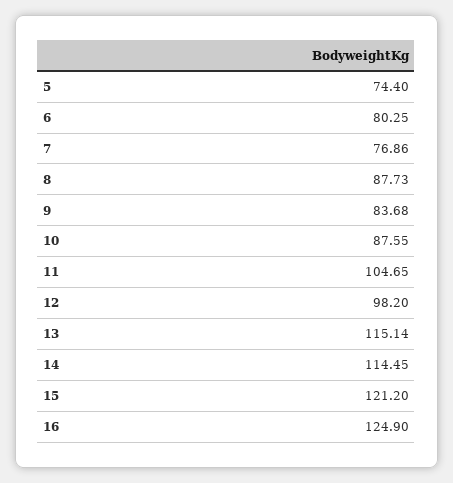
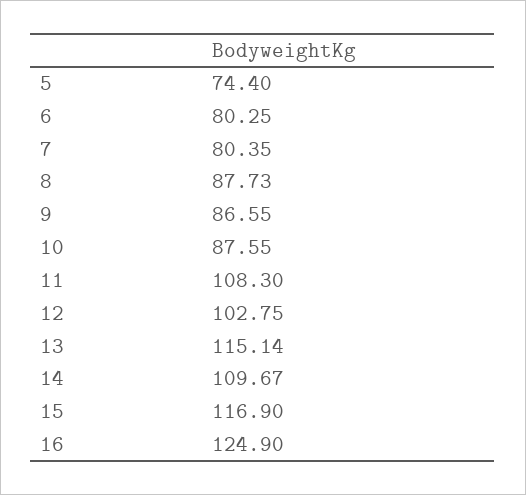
7: 76.86 -> 80.35
9: 83.68 -> 86.55
11: 104.65 -> 108.3
12: 98.2 -> 102.75
14: 114.45 -> 109.67
15: 121.2 -> 116.9

